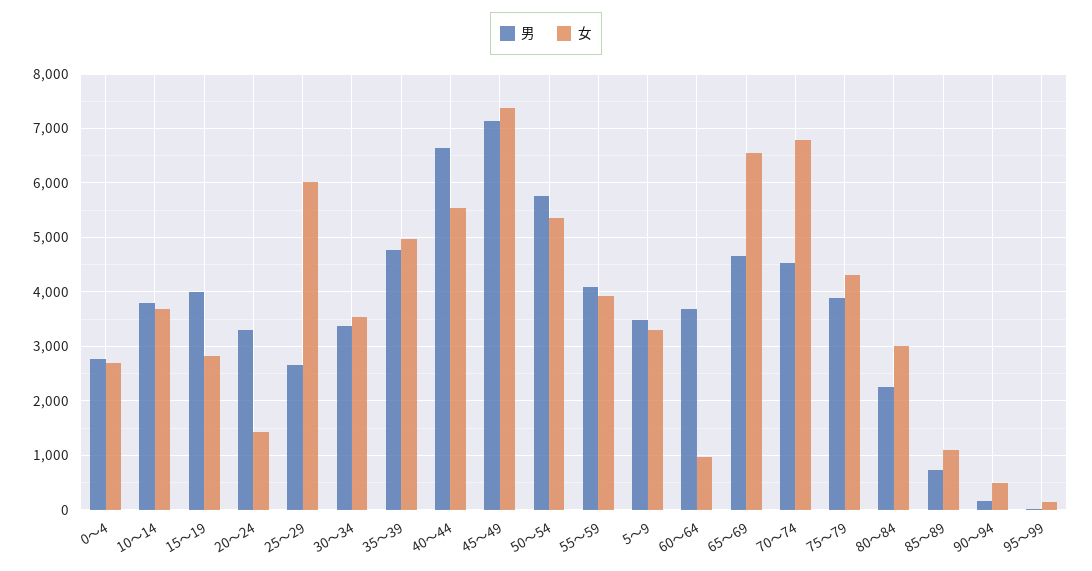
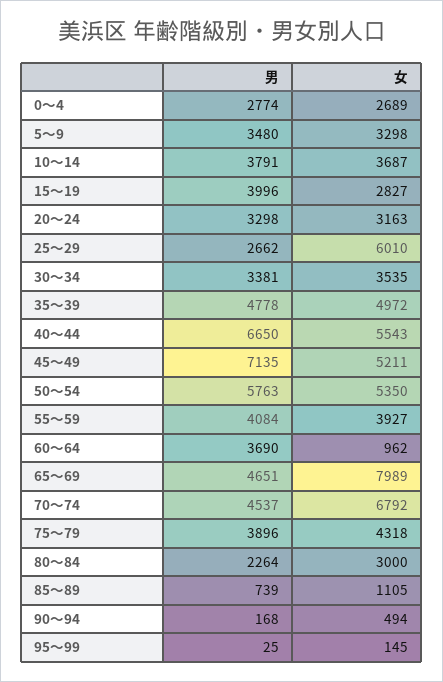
女, 20～24: 1400 -> 3163
女, 45～49: 7400 -> 5211
女, 65～69: 6600 -> 7989

